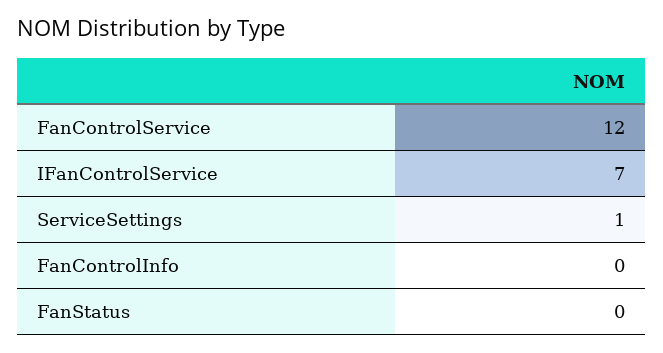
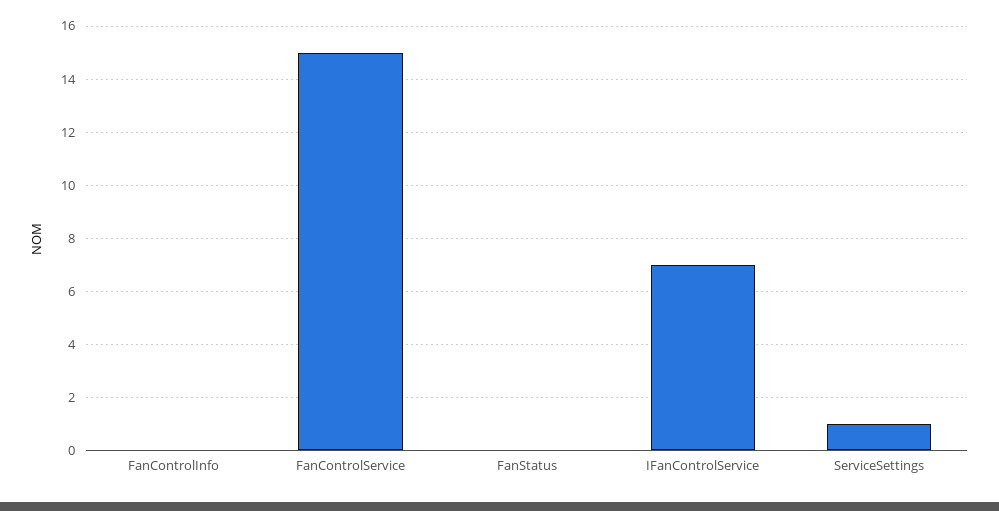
FanControlService: 12 -> 15

